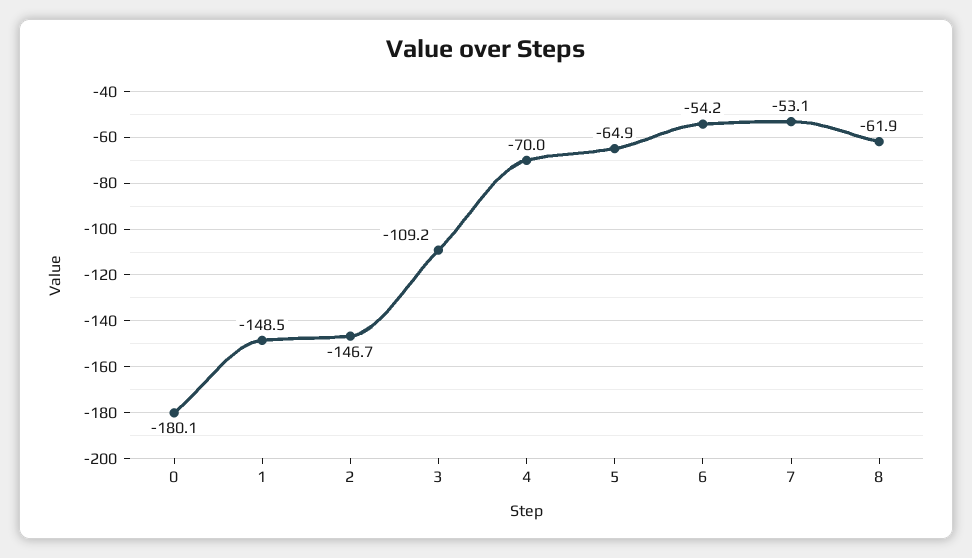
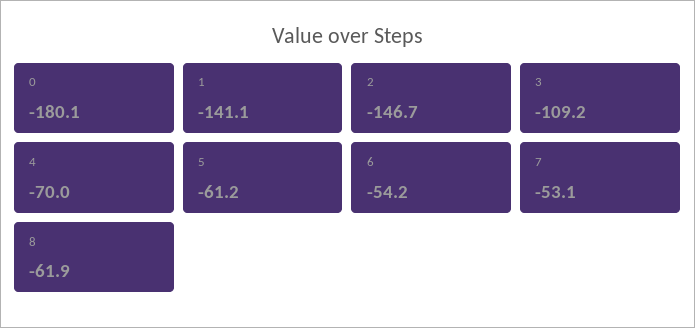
1: -148.5 -> -141.1
5: -64.9 -> -61.2

